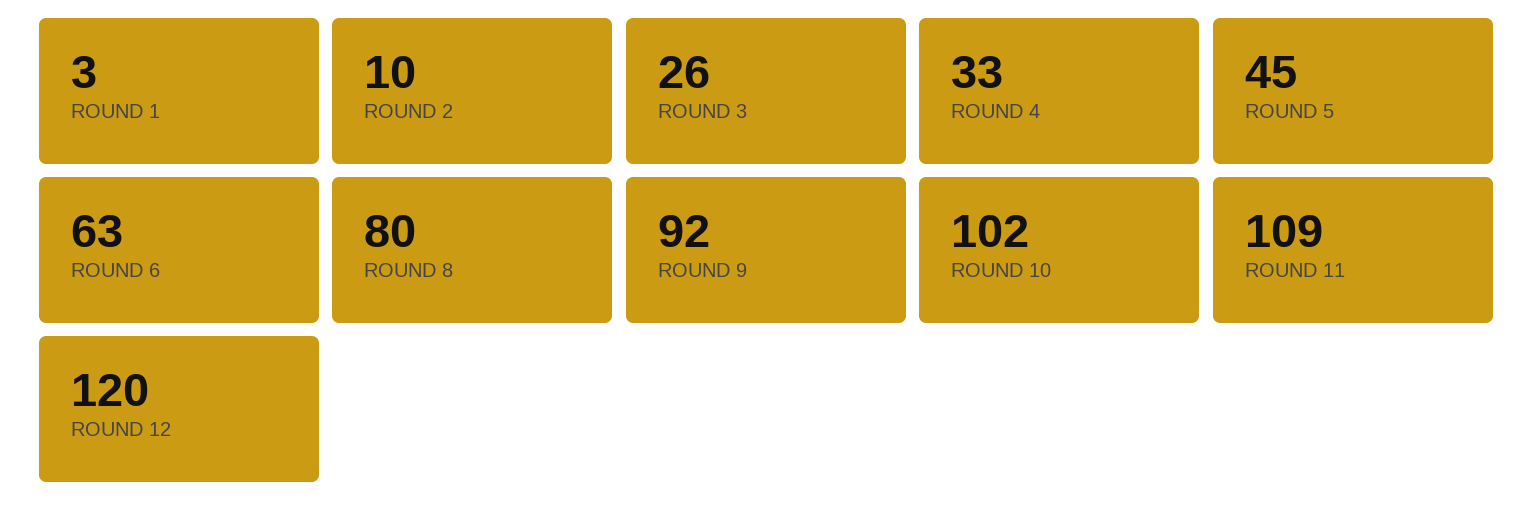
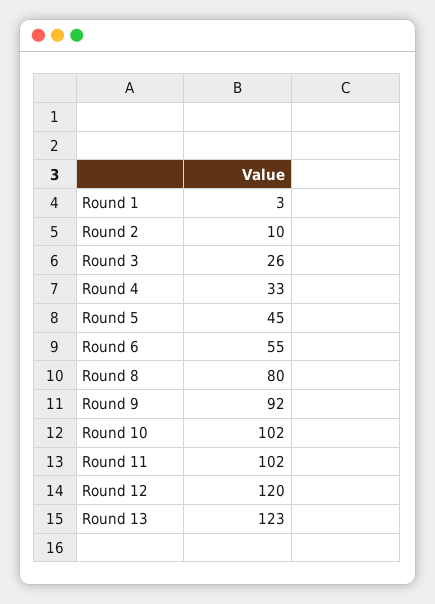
ROUND 6: 63 -> 55
ROUND 11: 109 -> 102
Round 13: none -> 123

